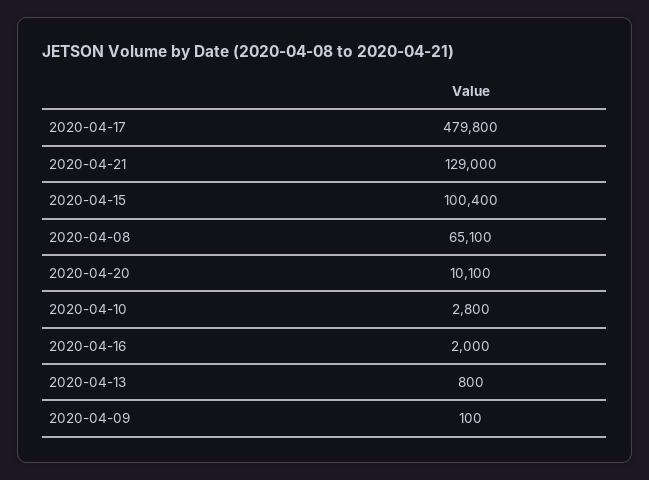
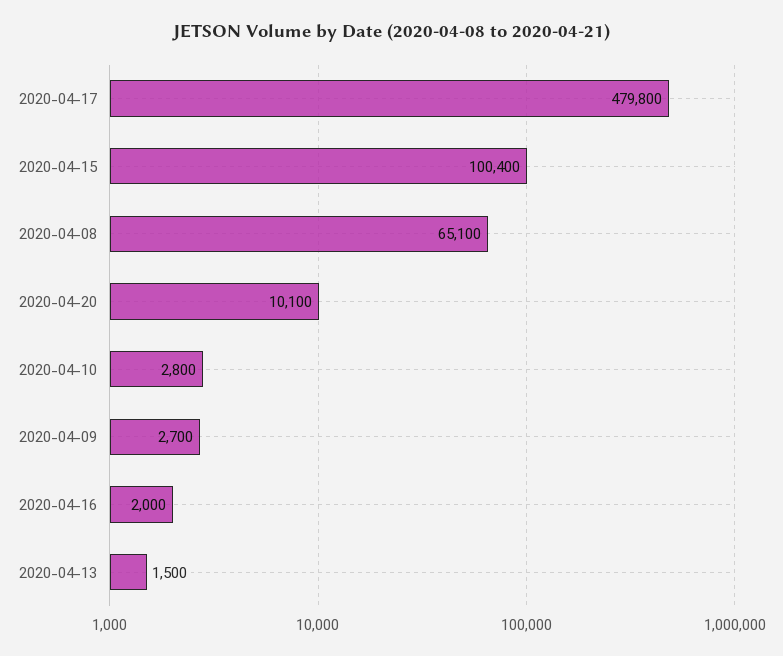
2020-04-21: 129000 -> none
2020-04-13: 800 -> 1500
2020-04-09: 100 -> 2700

